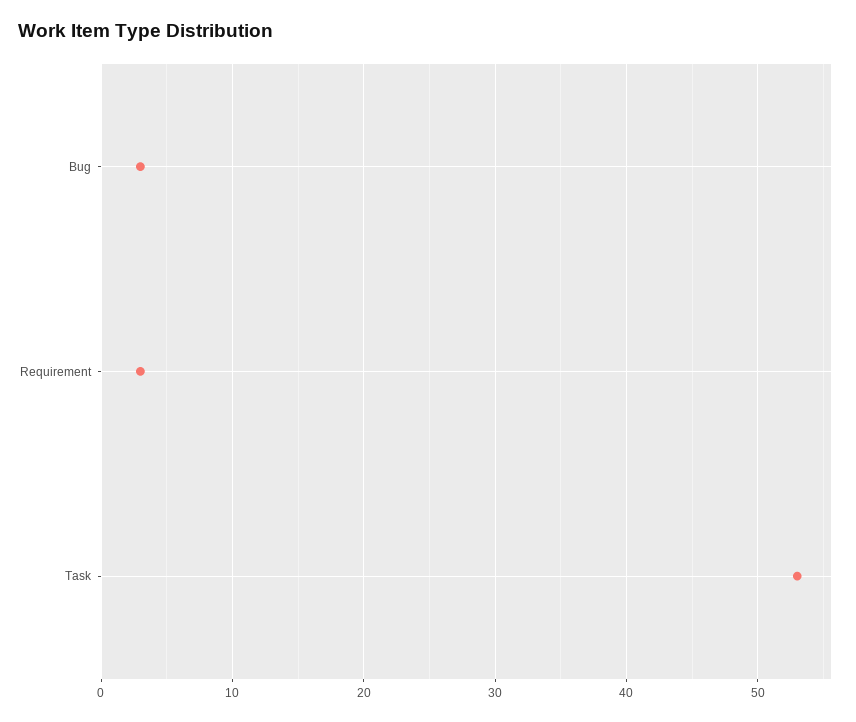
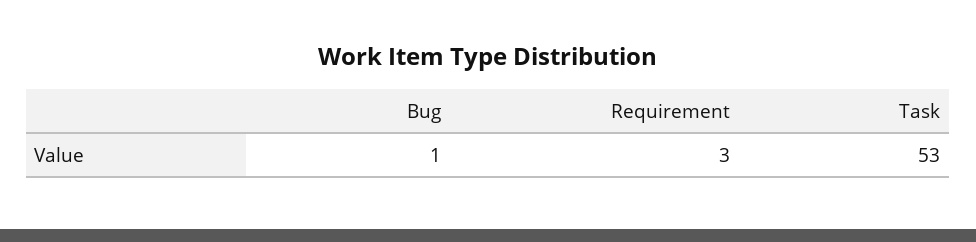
Bug: 3 -> 1

